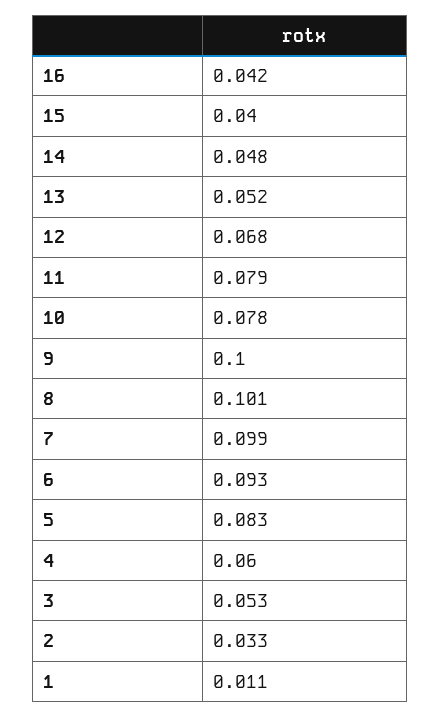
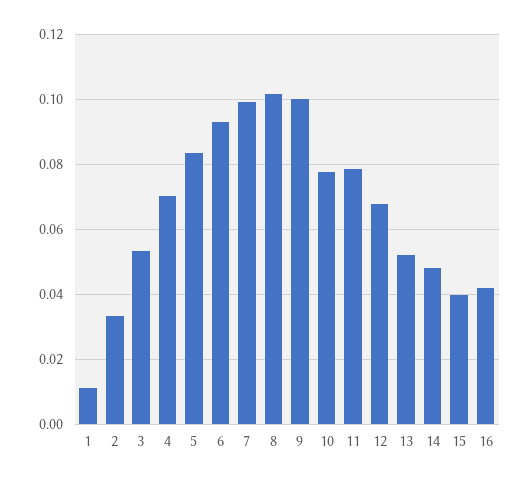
4: 0.06 -> 0.07

